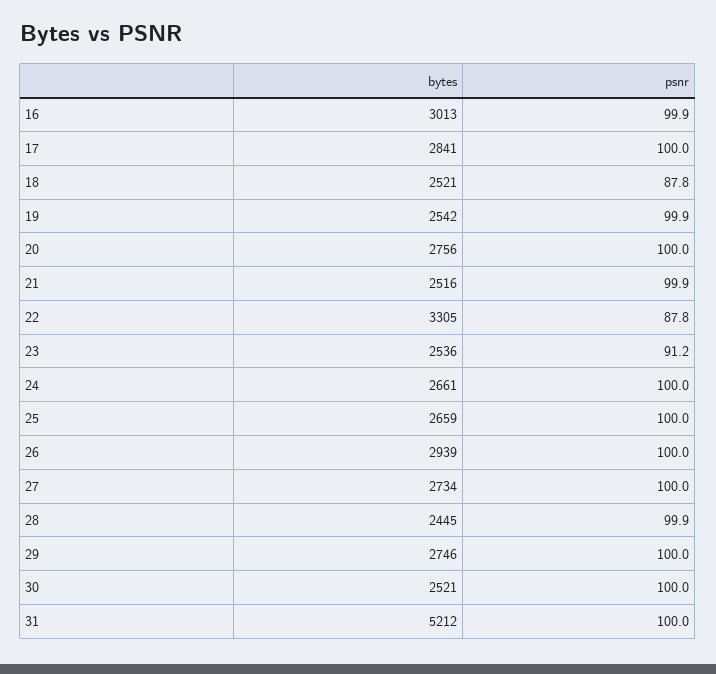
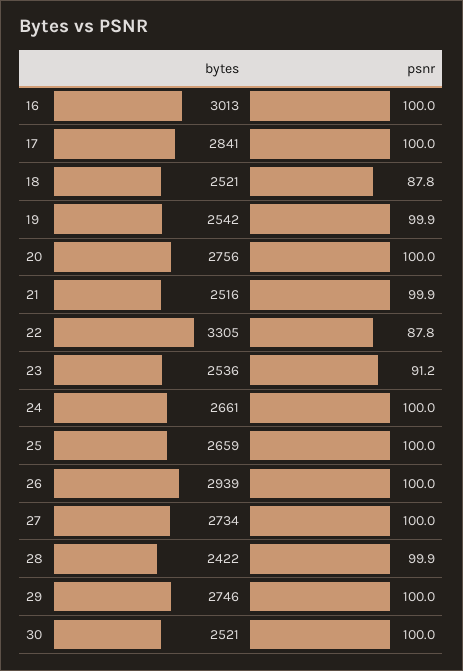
psnr, 16: 99.9 -> 100
bytes, 28: 2445 -> 2422
bytes, 31: 5212 -> none
psnr, 31: 100 -> none

